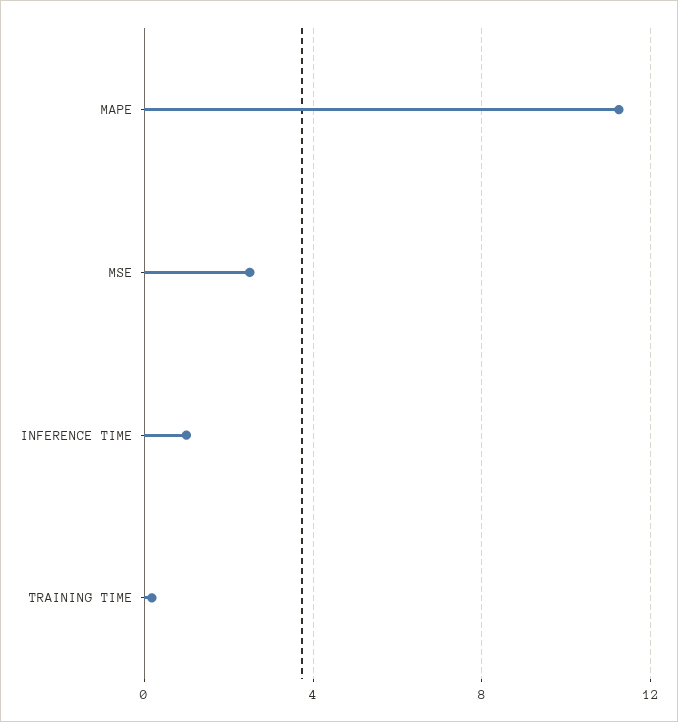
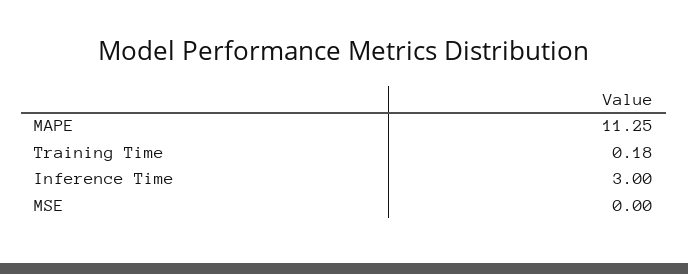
MSE: 2.5 -> 0
INFERENCE TIME: 1 -> 3

